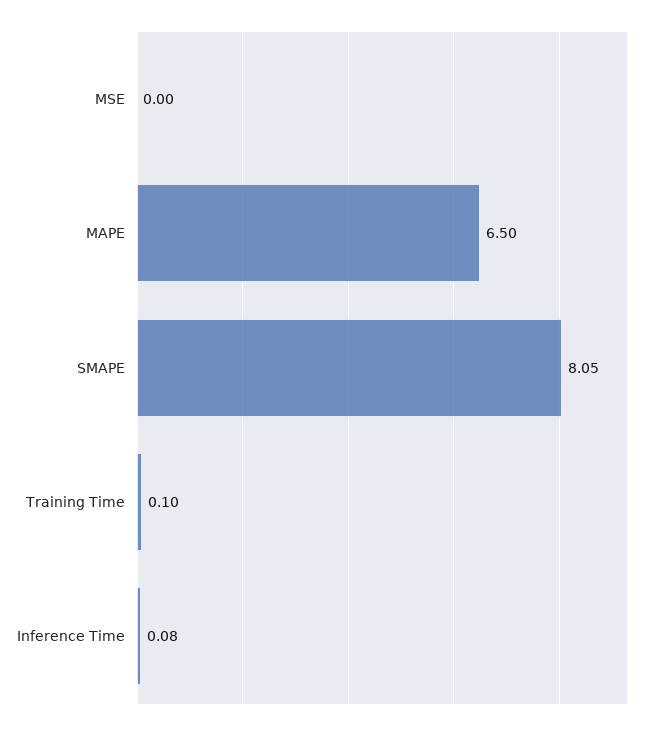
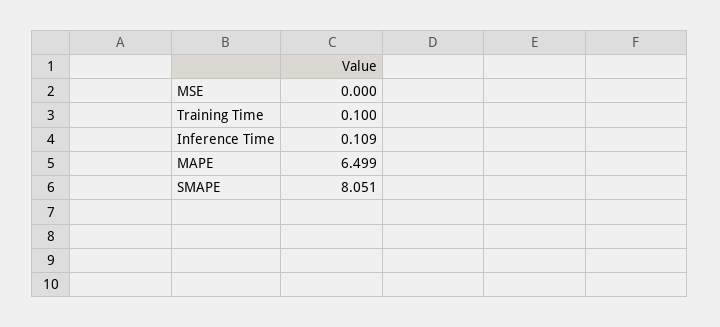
Inference Time: 0.08 -> 0.109

